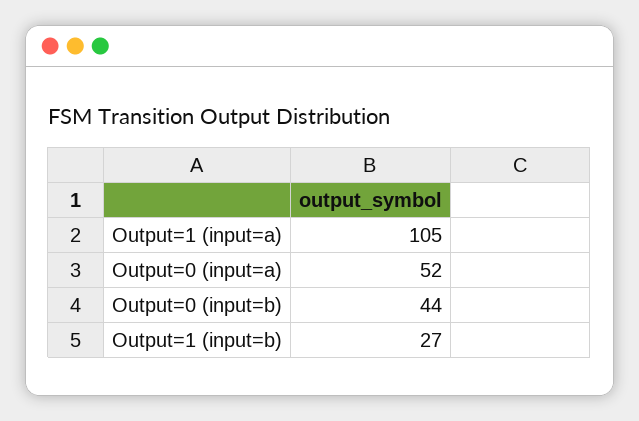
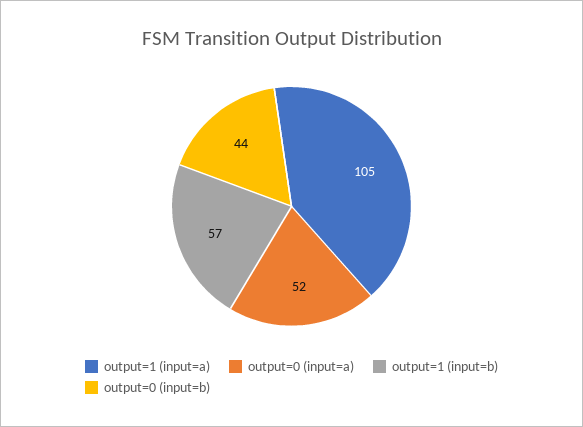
Output=1 (input=b): 27 -> 57

